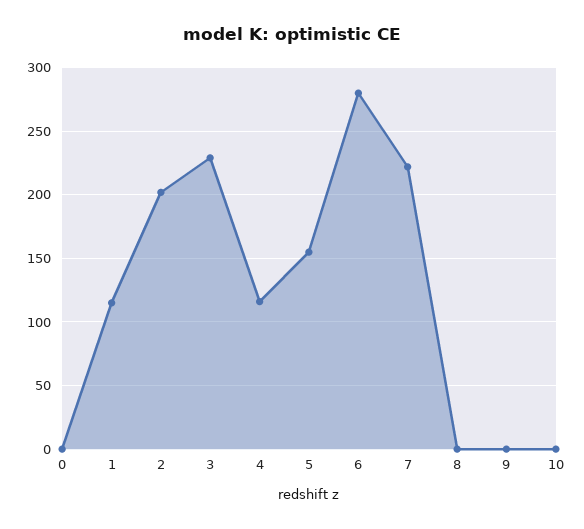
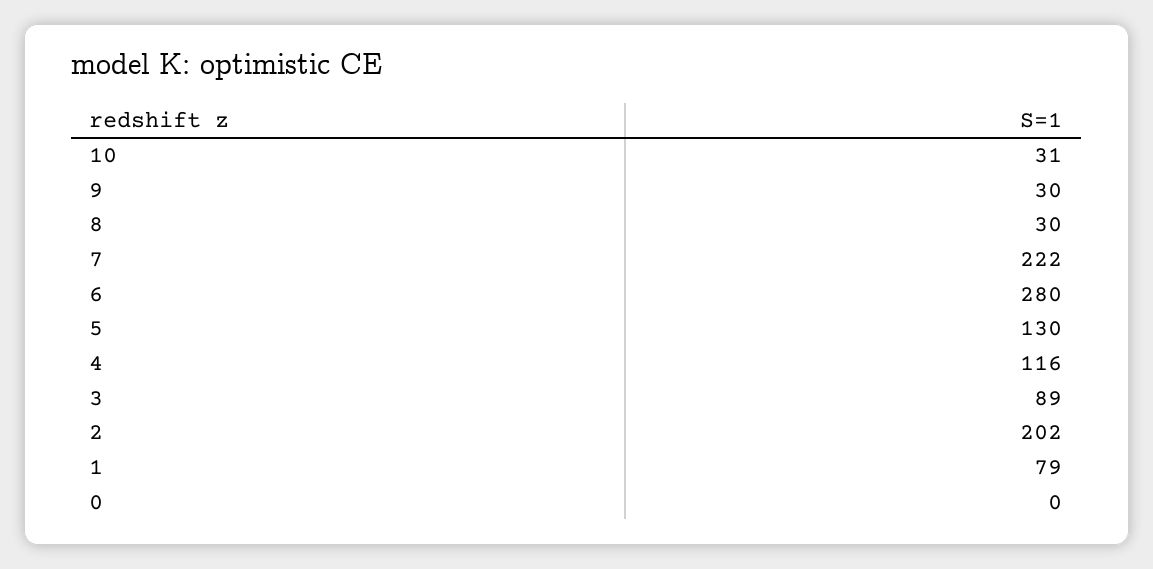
1: 115 -> 79
3: 230 -> 89
5: 155 -> 130
8: 0 -> 30
9: 0 -> 30
10: 0 -> 31

